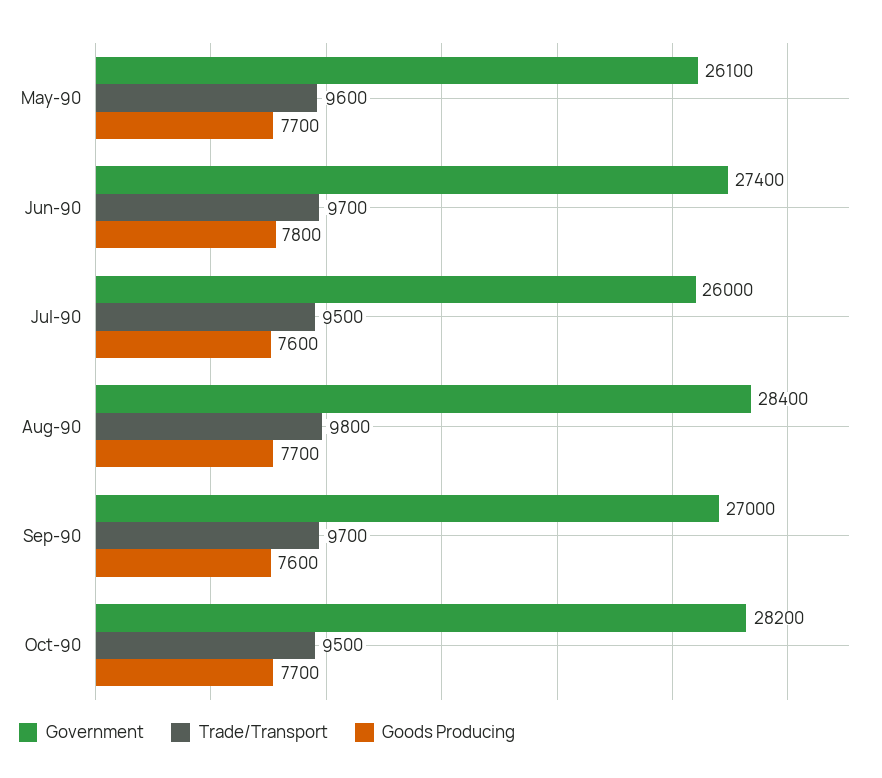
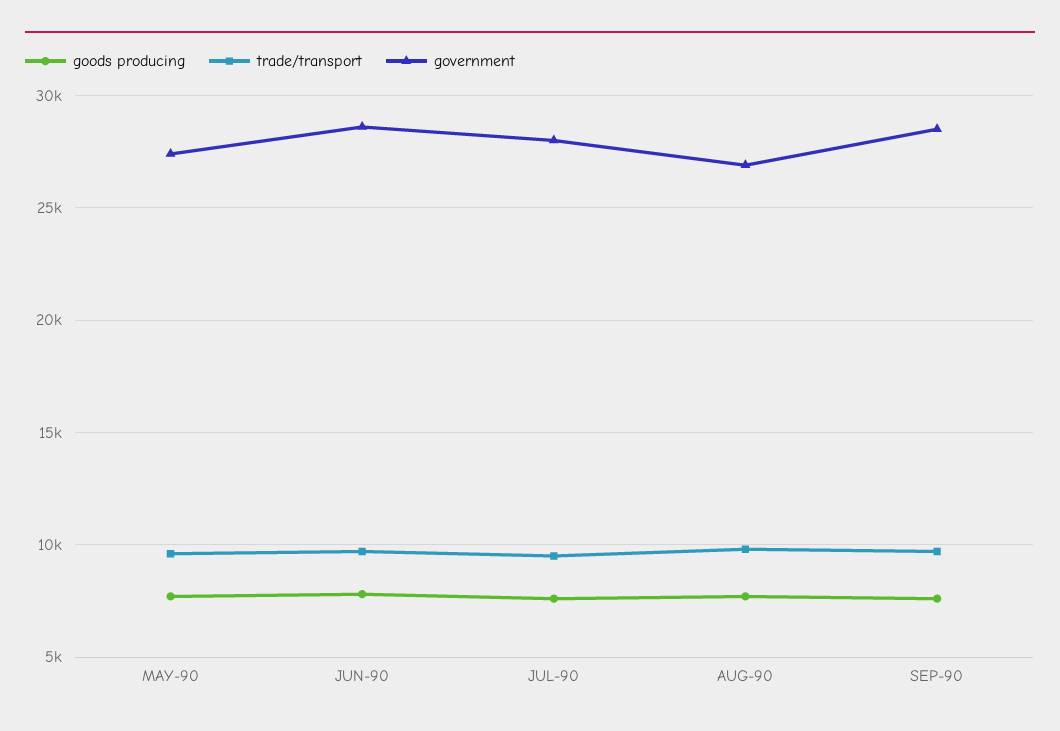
Government, May-90: 26100 -> 27500
Government, Jun-90: 27400 -> 28500
Government, Jul-90: 26000 -> 28000
Government, Aug-90: 28400 -> 27000
Government, Sep-90: 27000 -> 28500
Government, Oct-90: 28200 -> none
Trade/Transport, Oct-90: 9500 -> none
Goods Producing, Oct-90: 7700 -> none

